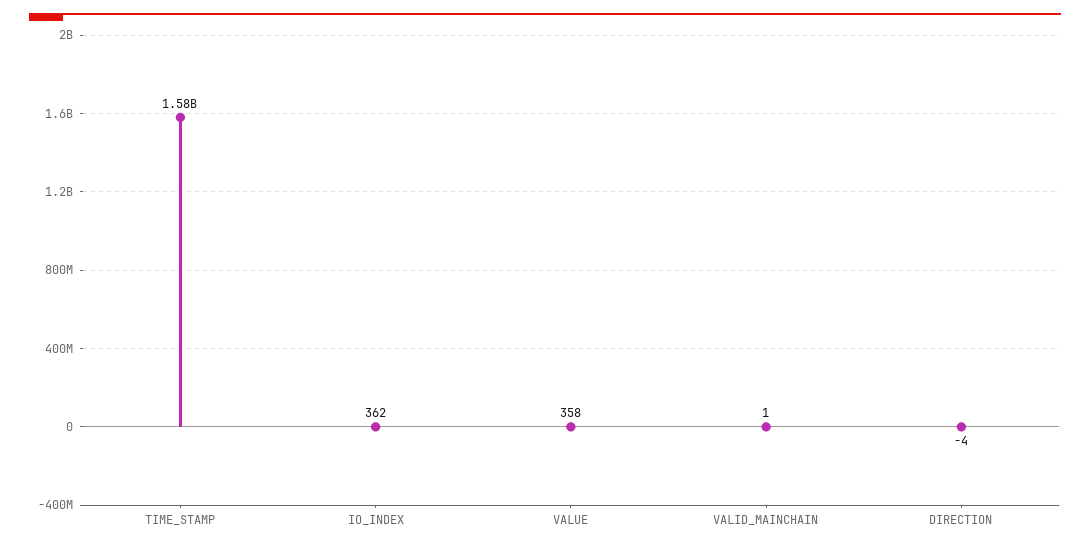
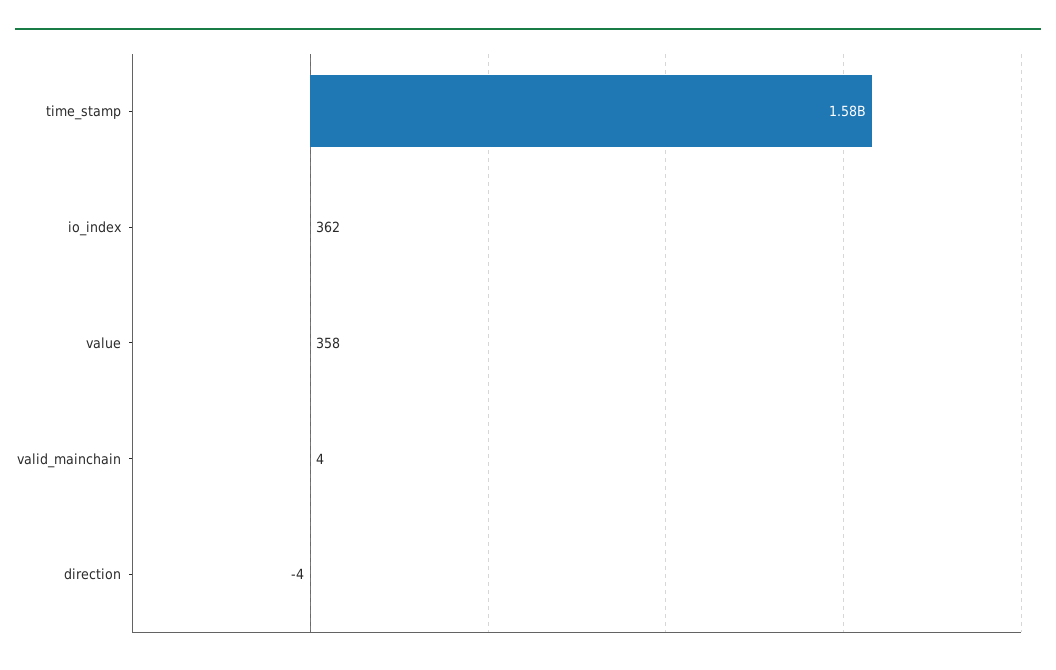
VALID_MAINCHAIN: 1 -> 4

